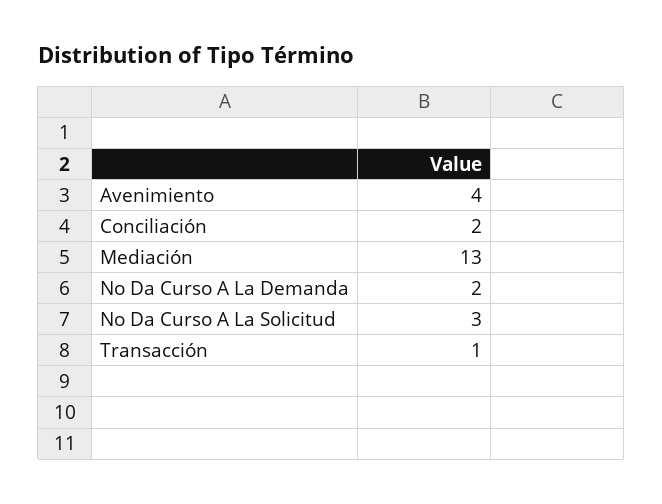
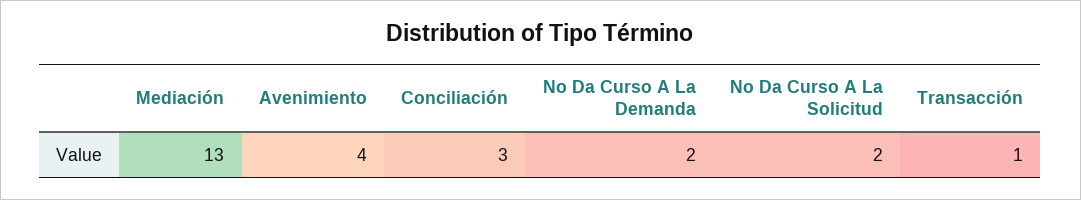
Conciliación: 2 -> 3
No Da Curso A La Solicitud: 3 -> 2

